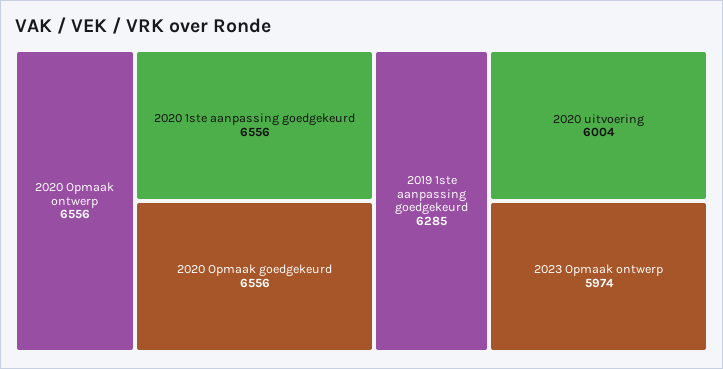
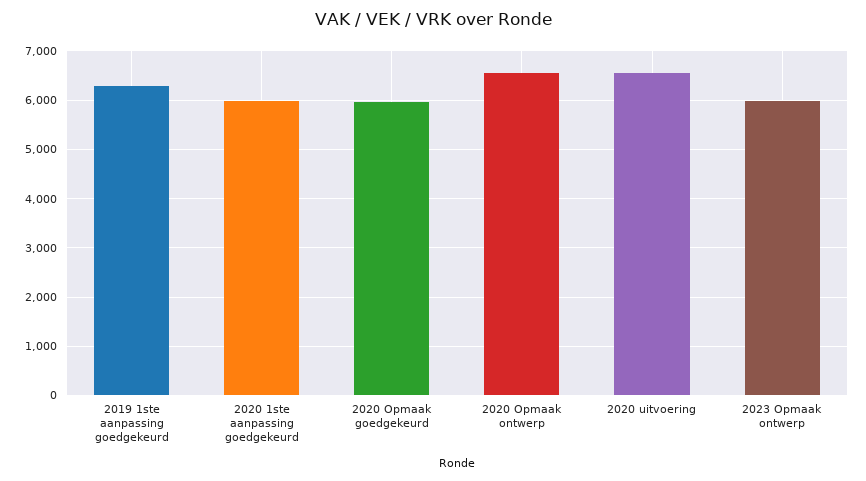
2020 1ste aanpassing goedgekeurd: 6556 -> 6000
2020 Opmaak goedgekeurd: 6556 -> 6000
2020 uitvoering: 6004 -> 6600

